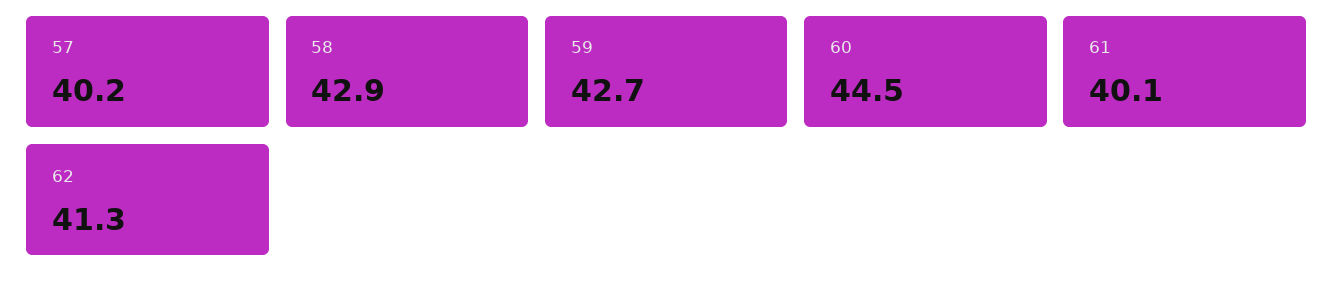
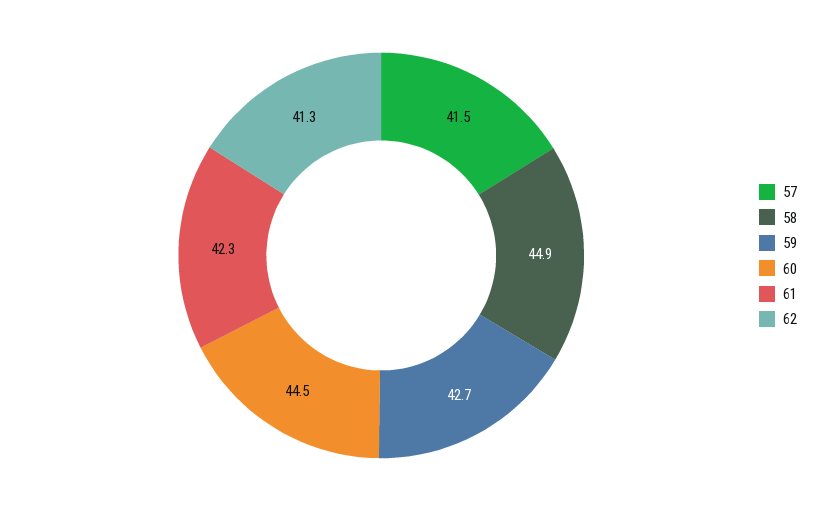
57: 40.2 -> 41.5
58: 42.9 -> 44.9
61: 40.1 -> 42.3

